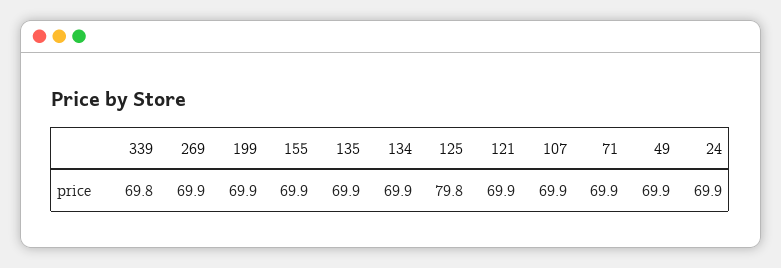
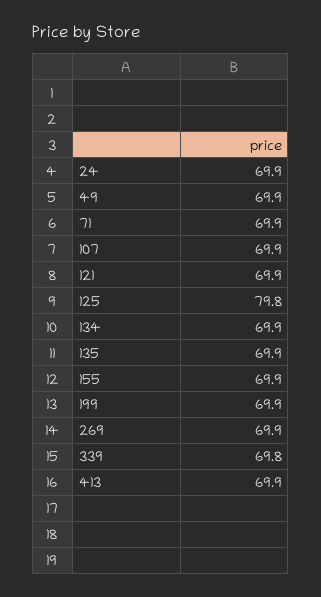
413: none -> 69.9

